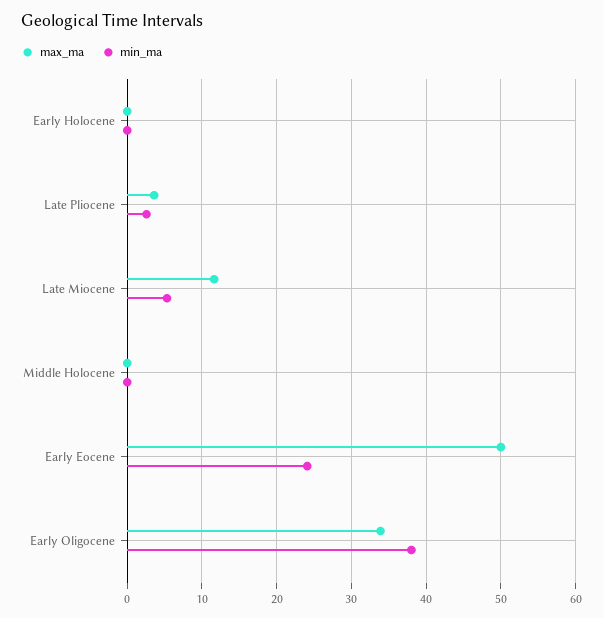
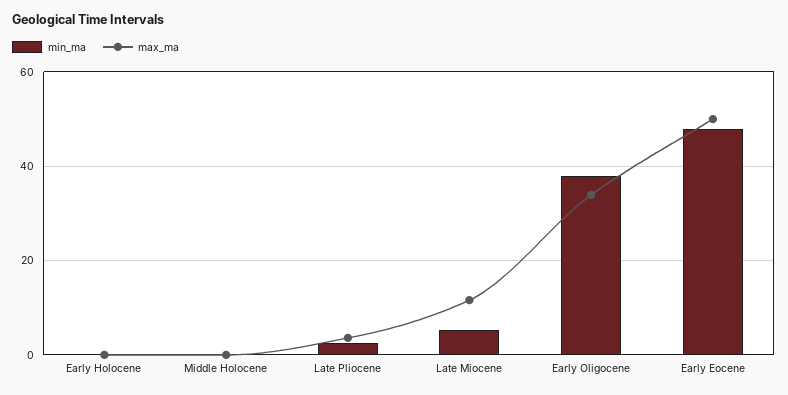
min_ma, Early Eocene: 24 -> 48

